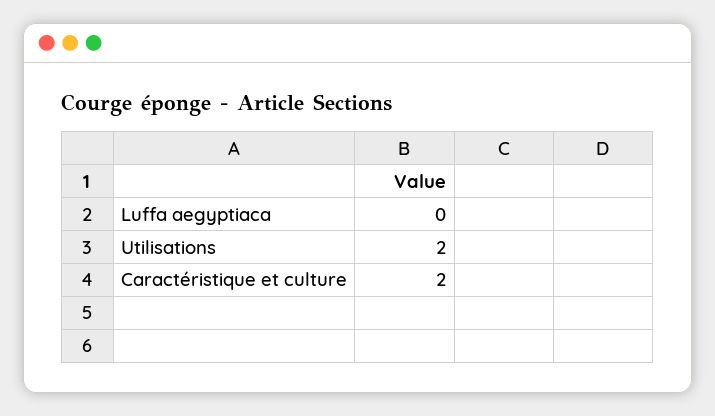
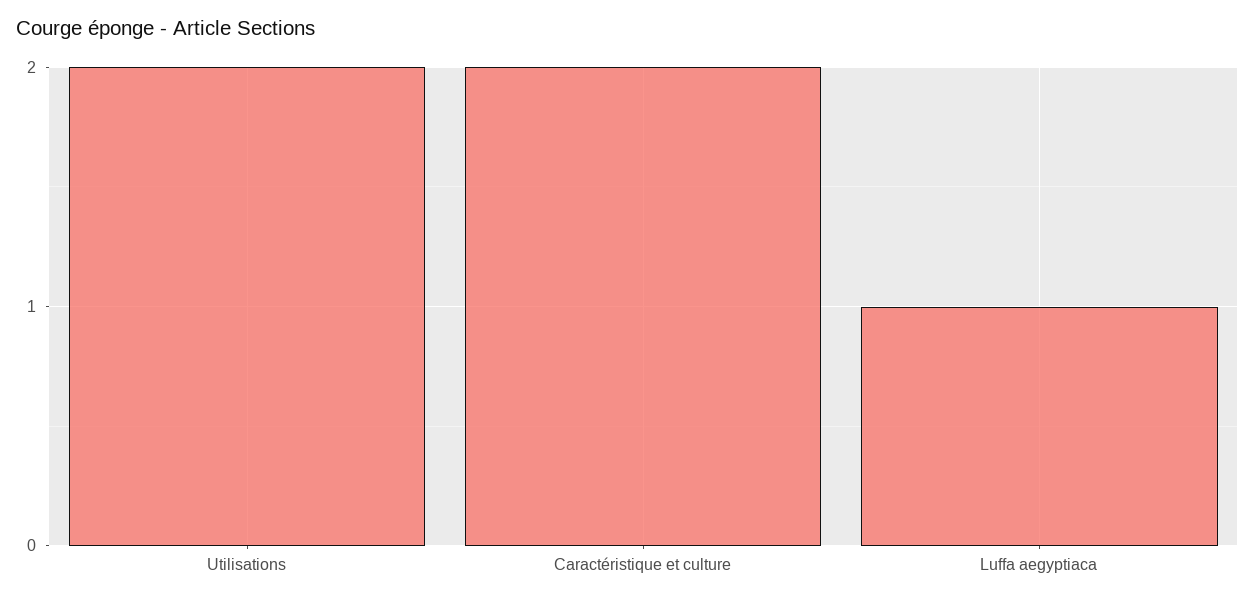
Luffa aegyptiaca: 0 -> 1

